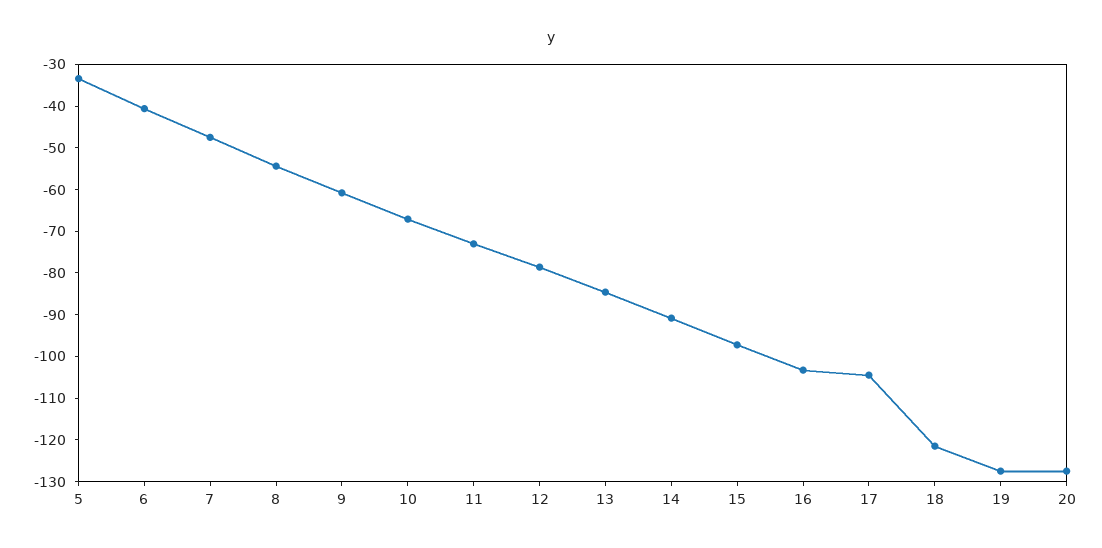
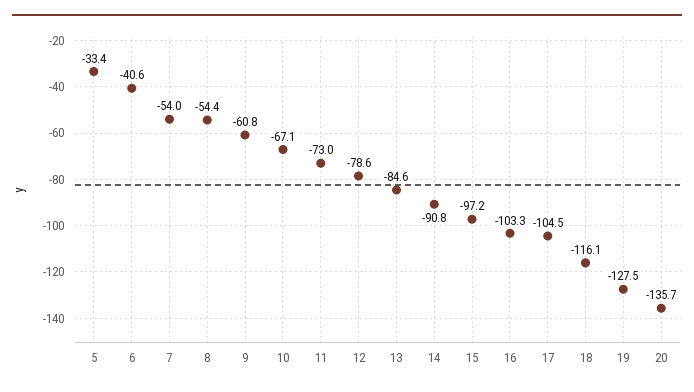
7: -48 -> -54
18: -122 -> -116.1
20: -128 -> -135.7

